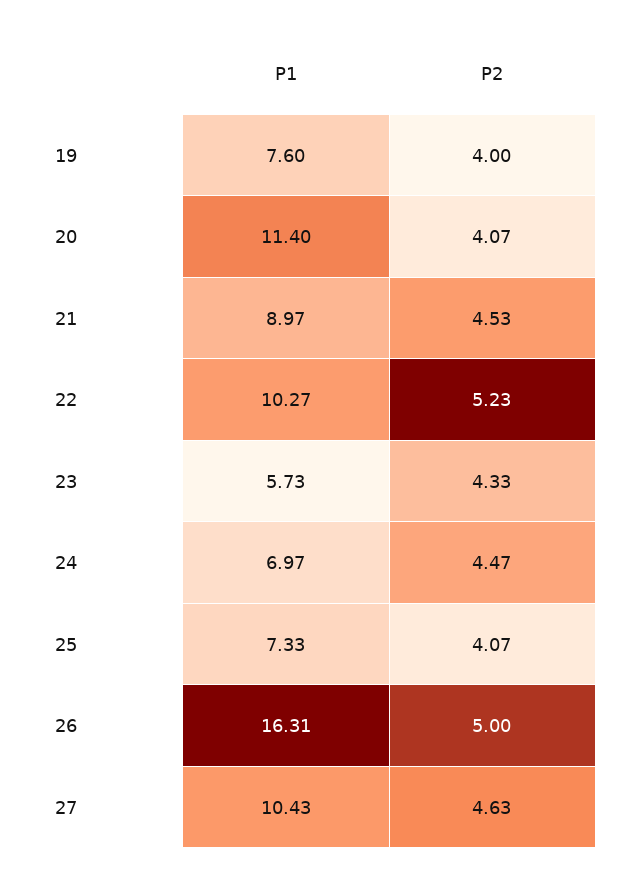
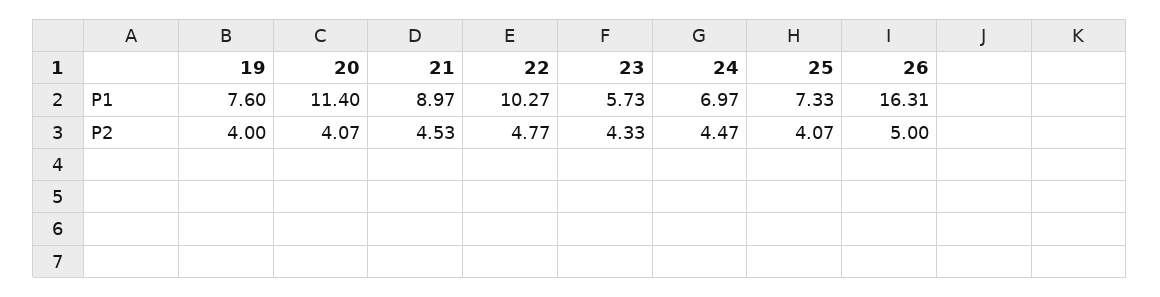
P2, 22: 5.23 -> 4.77
P1, 27: 10.43 -> none
P2, 27: 4.63 -> none

